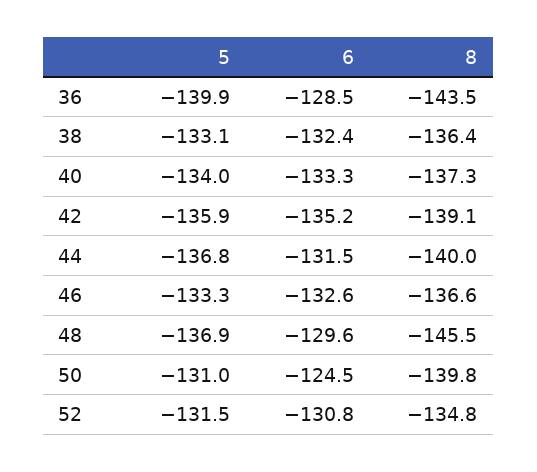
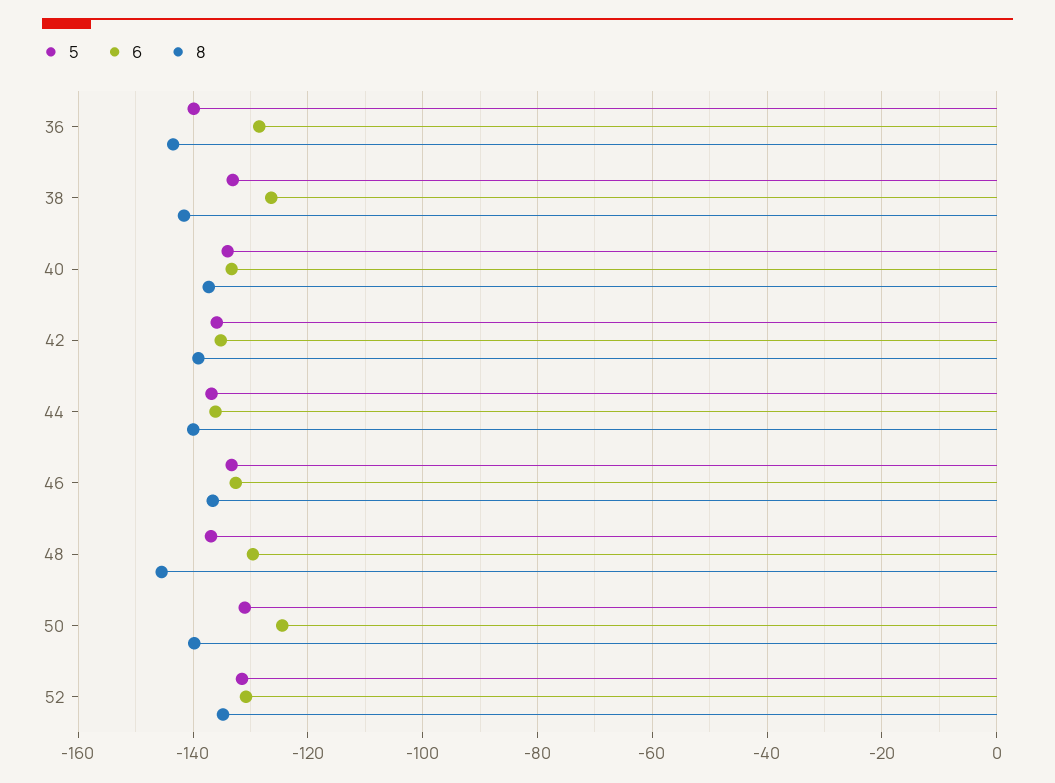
6, 38: -132.4 -> -126
8, 38: -136.4 -> -142
6, 44: -131.5 -> -136

